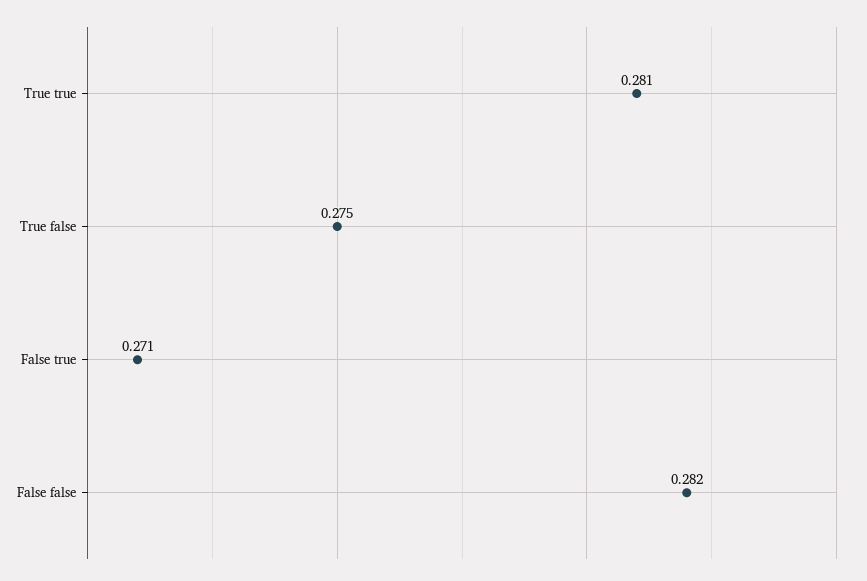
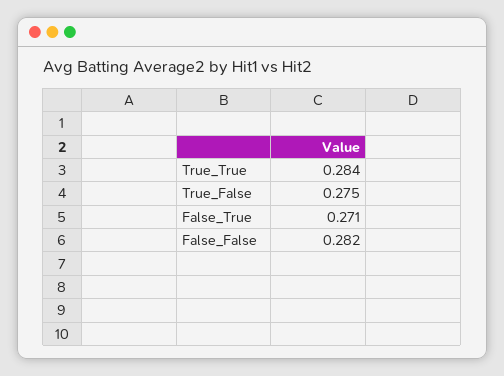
True true: 0.281 -> 0.284

